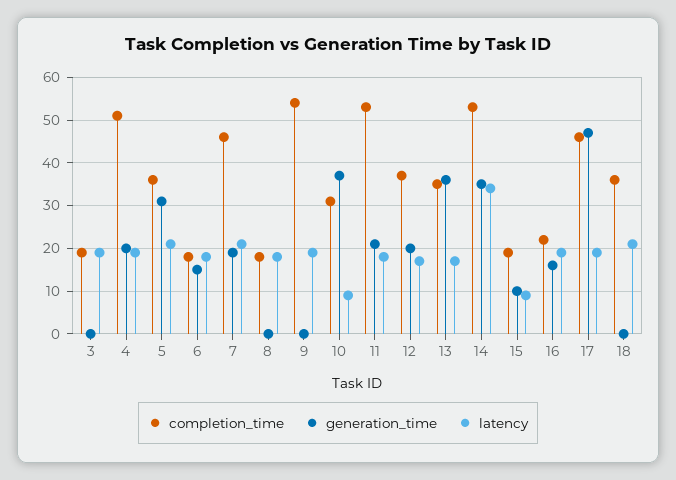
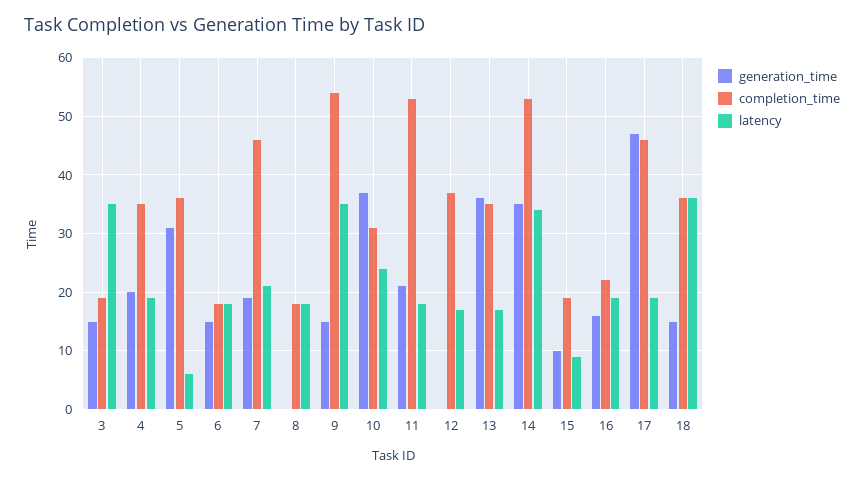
generation_time, 3: 0 -> 15
latency, 3: 20 -> 35
completion_time, 4: 50 -> 35
latency, 5: 20 -> 5
generation_time, 9: 0 -> 15
latency, 9: 20 -> 35
latency, 10: 10 -> 25
generation_time, 12: 20 -> 0
generation_time, 18: 0 -> 15
latency, 18: 20 -> 35

